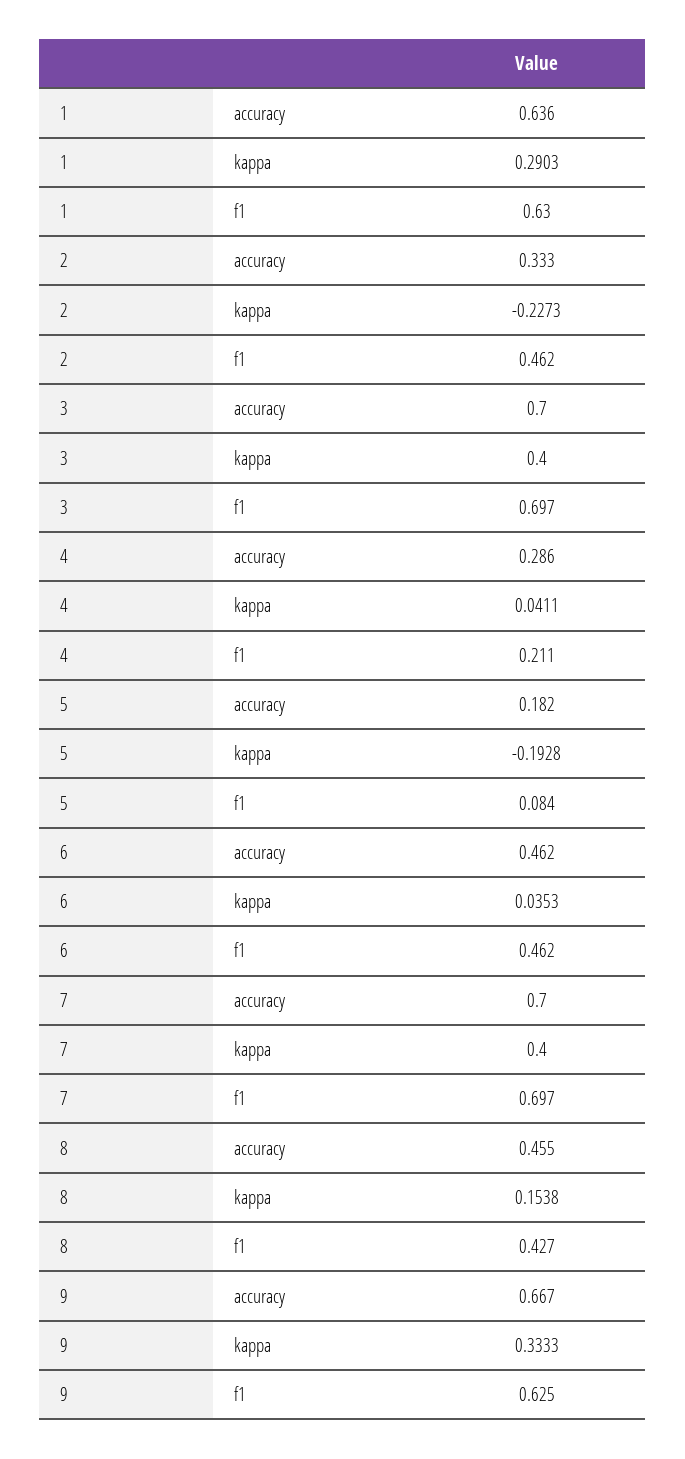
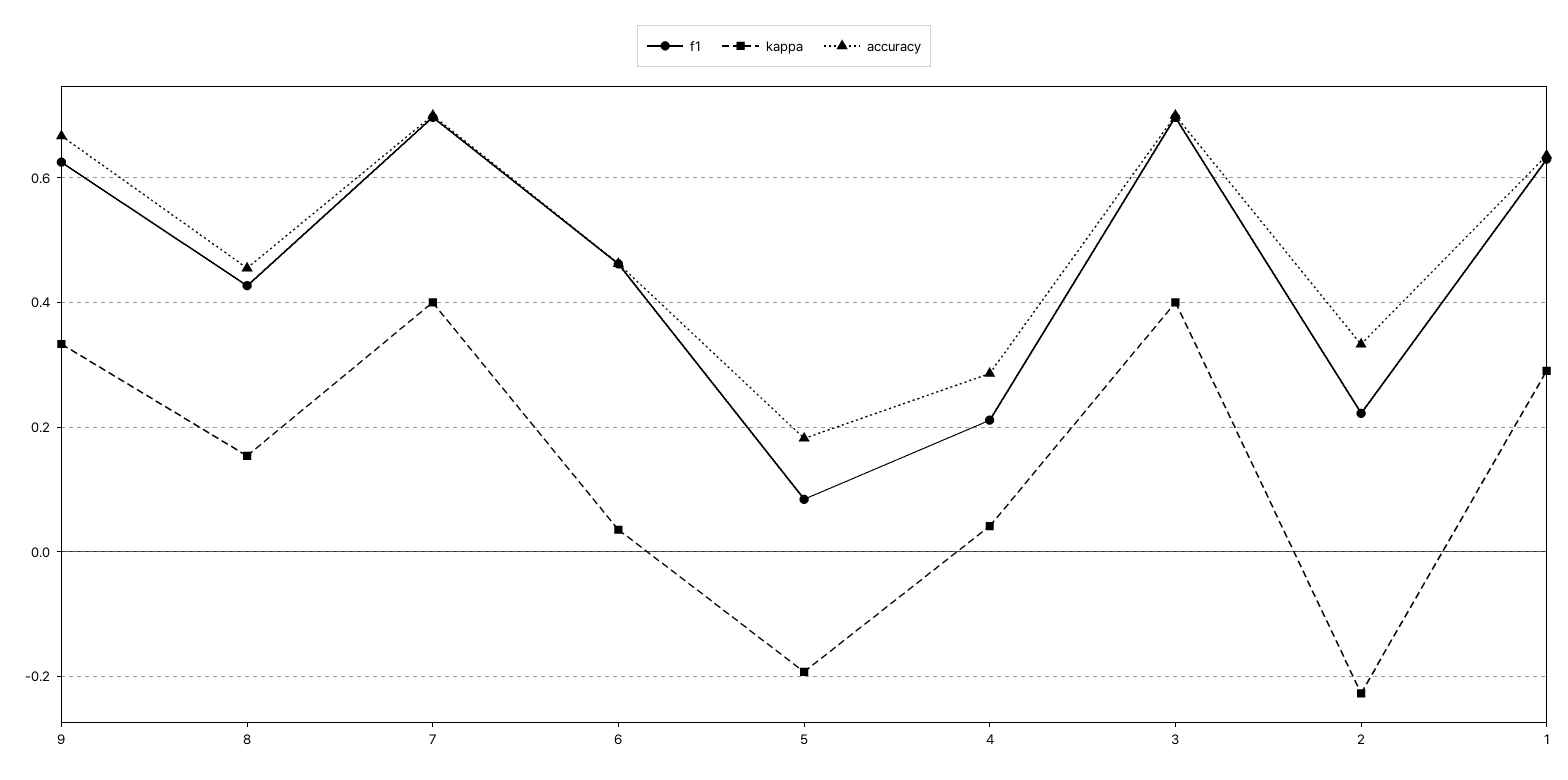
f1, 2: 0.462 -> 0.22

